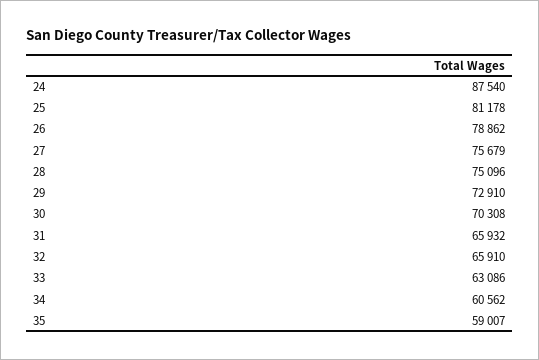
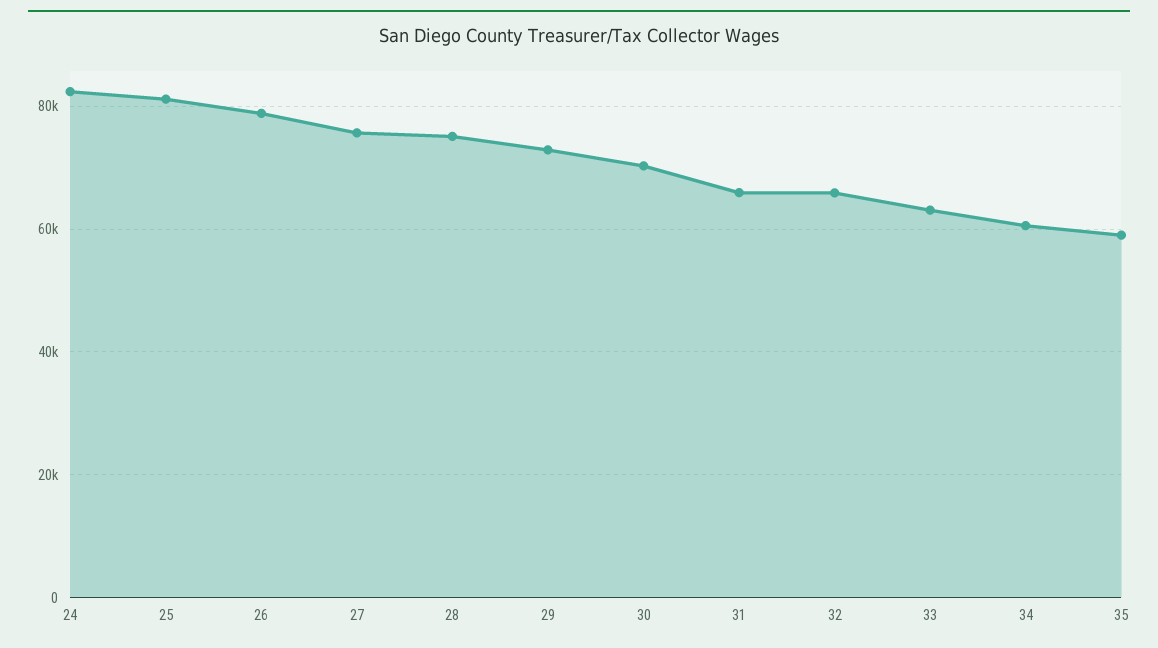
24: 87540 -> 82000

